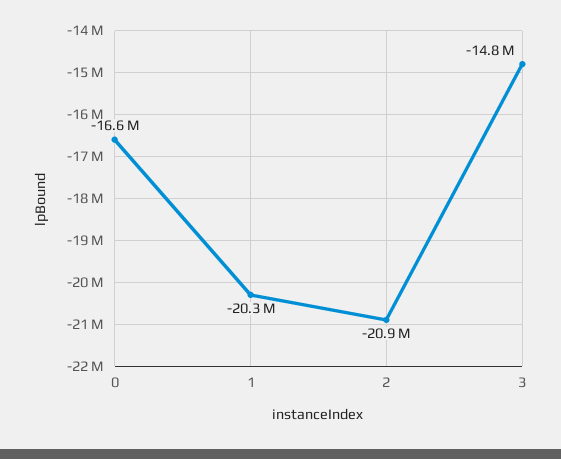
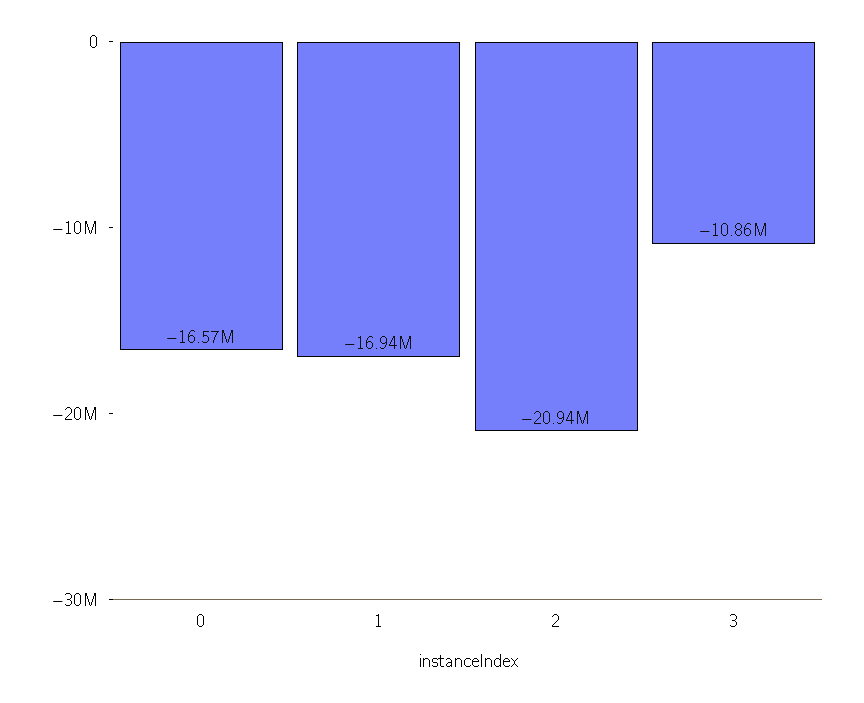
1: -20300000 -> -16940000
3: -14800000 -> -10860000

